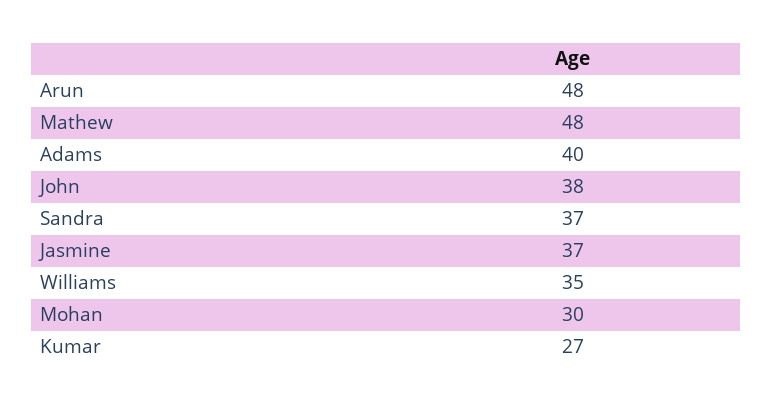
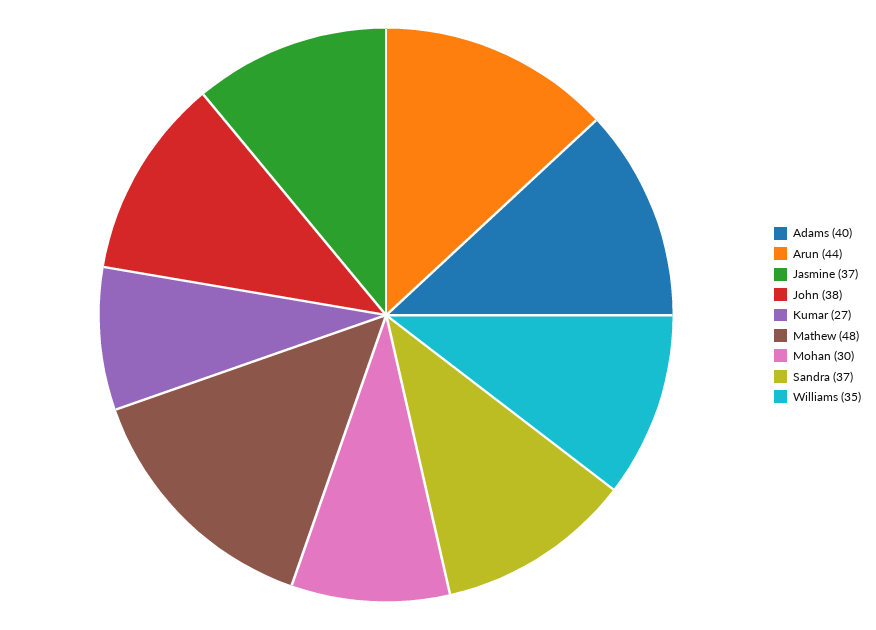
Arun: 48 -> 44

